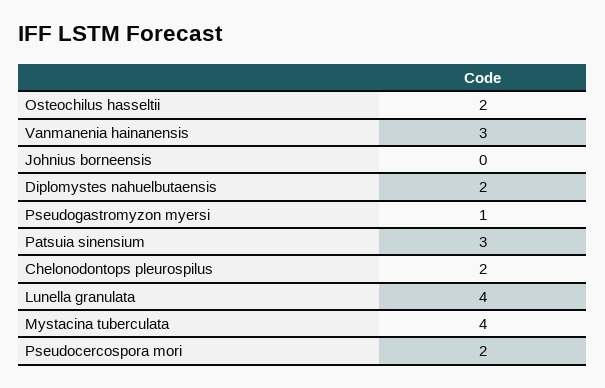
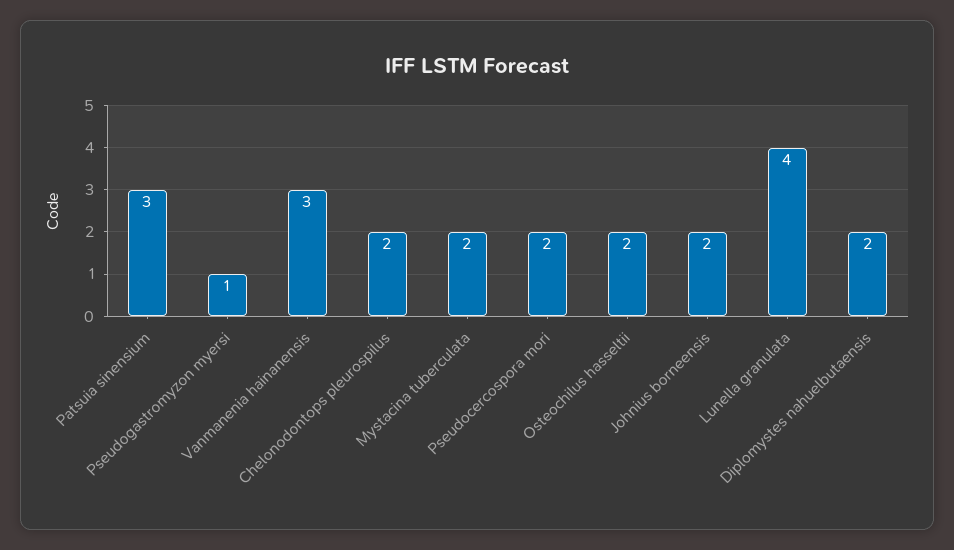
Johnius borneensis: 0 -> 2
Mystacina tuberculata: 4 -> 2

